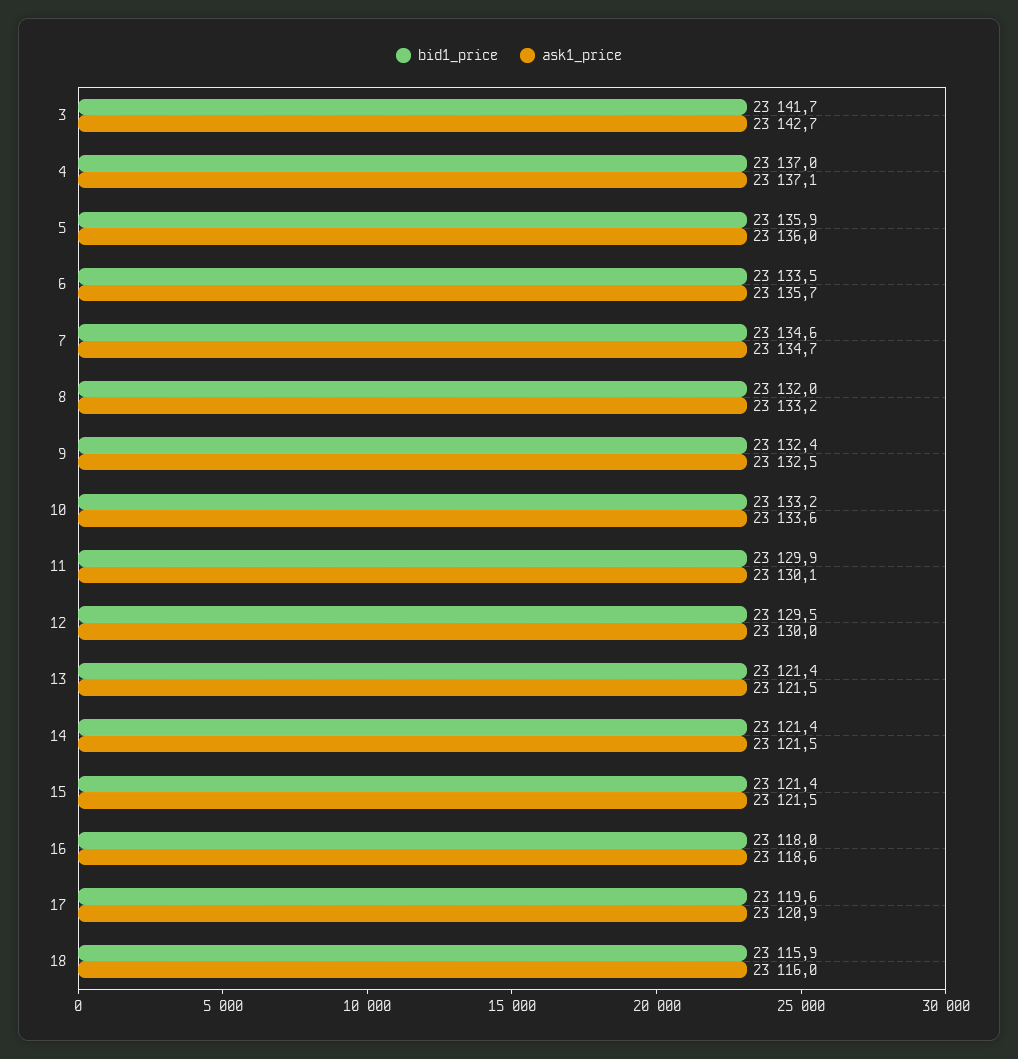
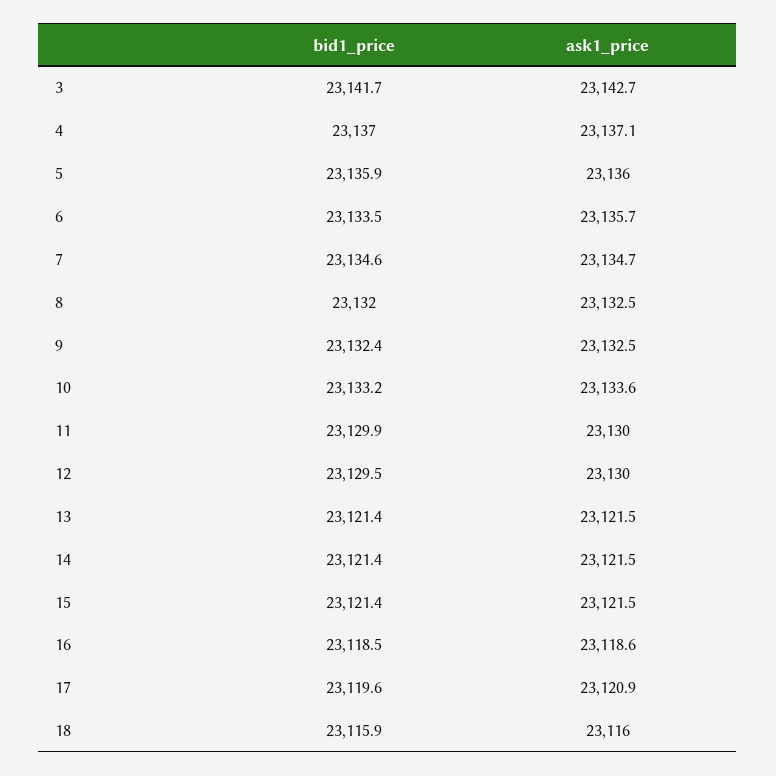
ask1_price, 8: 23133.2 -> 23132.5
ask1_price, 11: 23130.1 -> 23130
bid1_price, 16: 23118 -> 23118.5

